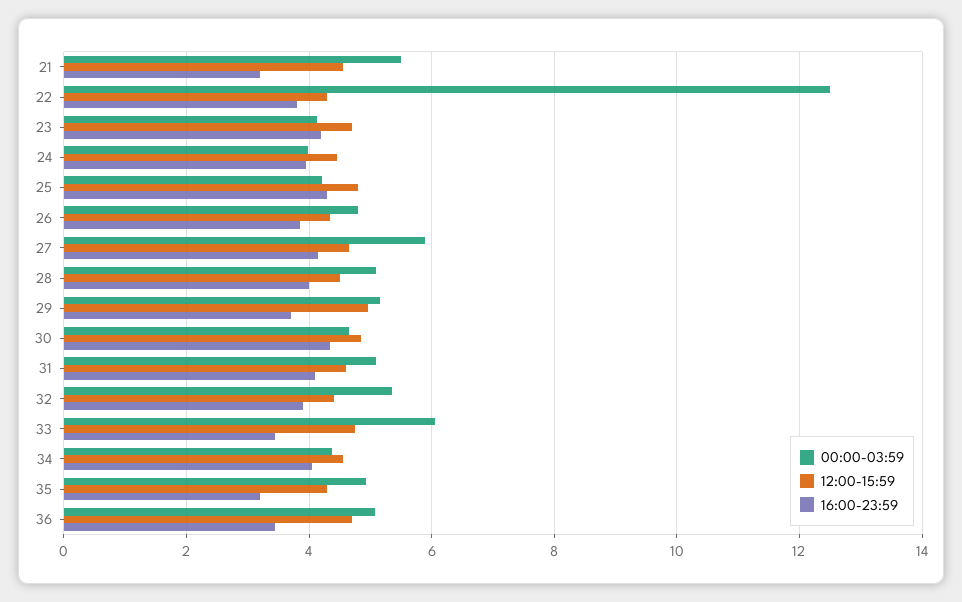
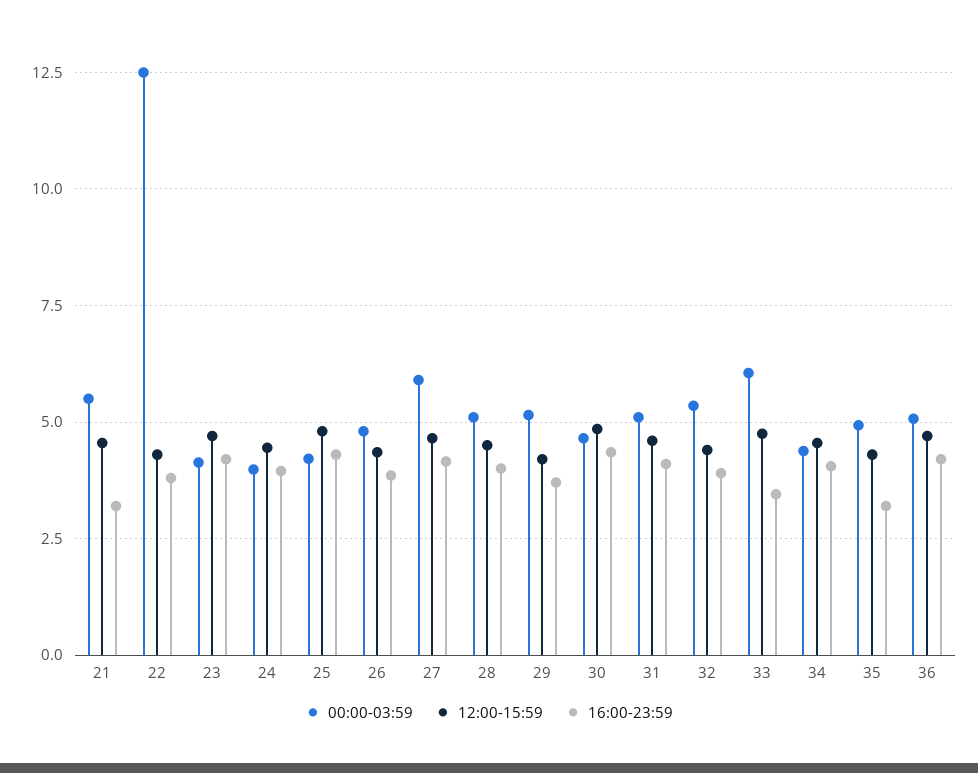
12:00-15:59, 29: 5 -> 4.25
16:00-23:59, 36: 3.4 -> 4.25

